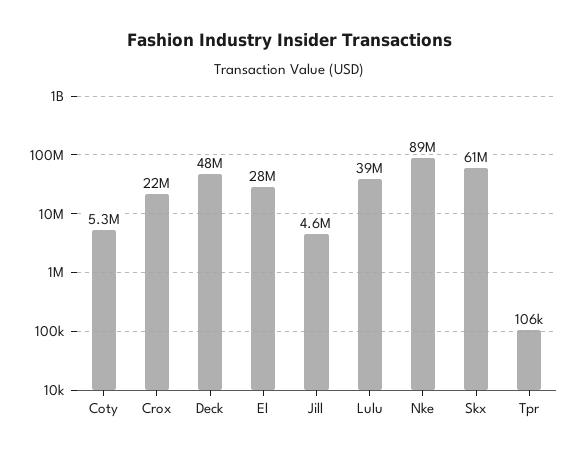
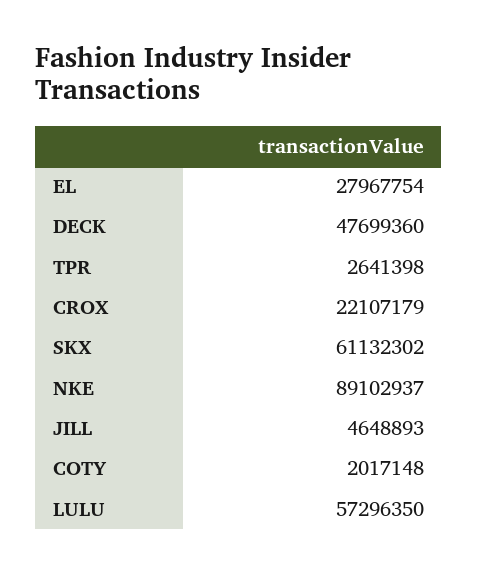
Coty: 5300000 -> 2017148
Lulu: 39000000 -> 57296350
Tpr: 106000 -> 2641398

